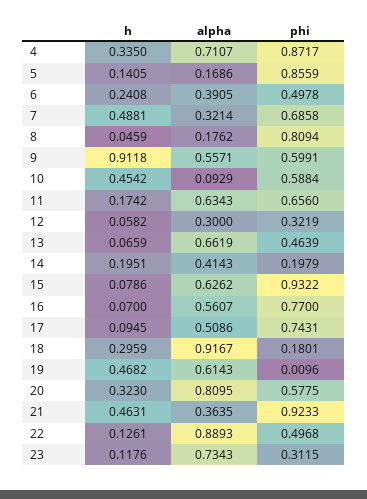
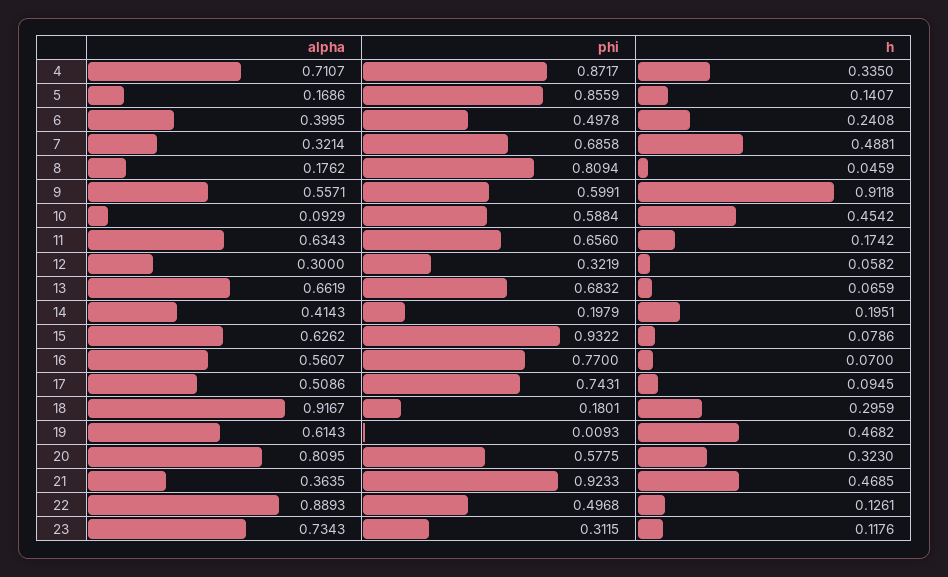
h, 5: 0.1405 -> 0.1407
alpha, 6: 0.3905 -> 0.3995
phi, 13: 0.4639 -> 0.6832
phi, 19: 0.0096 -> 0.0093
h, 21: 0.4631 -> 0.4685

